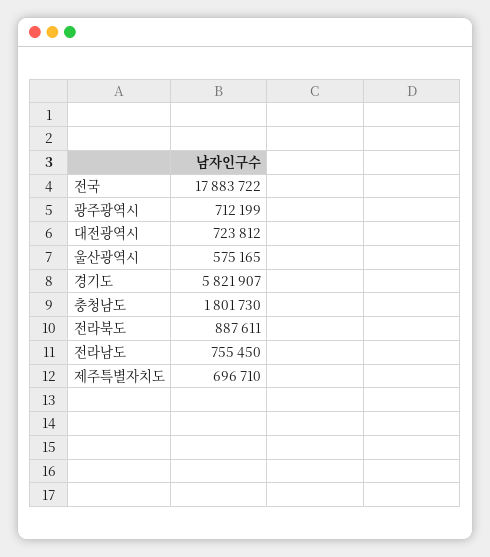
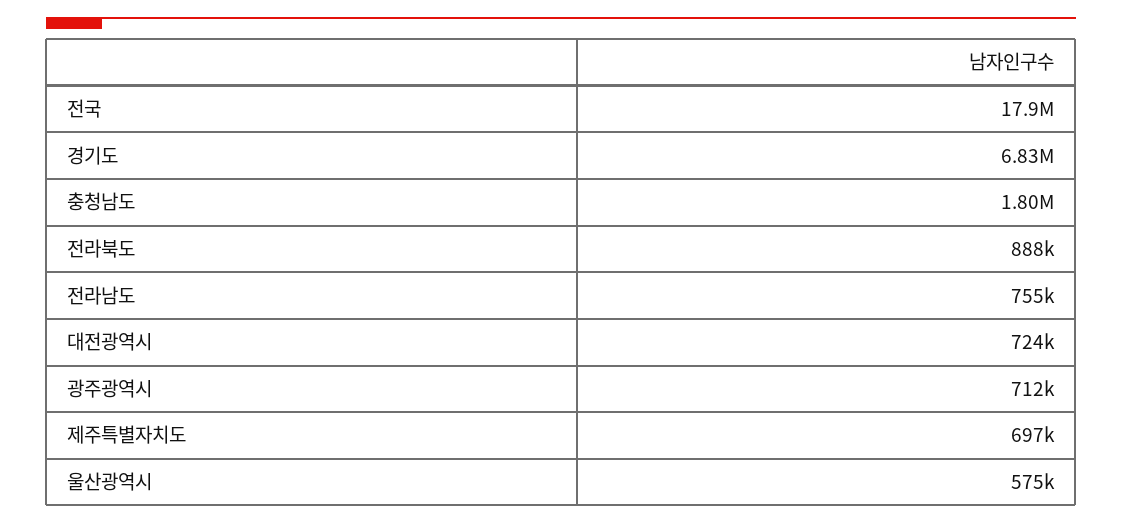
경기도: 5821907 -> 6830000

